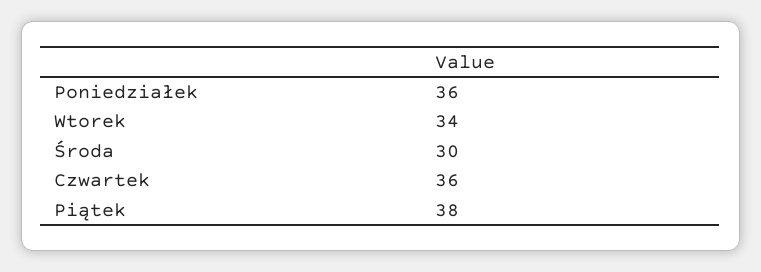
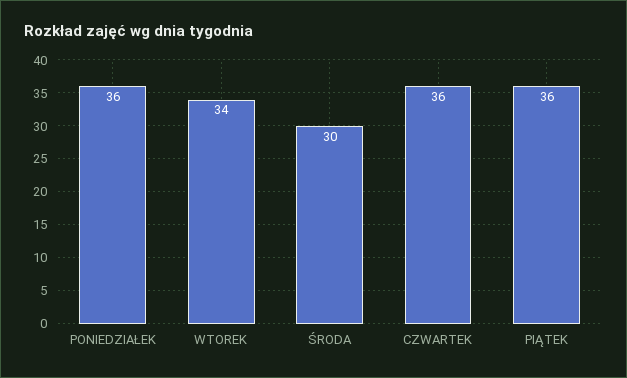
Piątek: 38 -> 36

